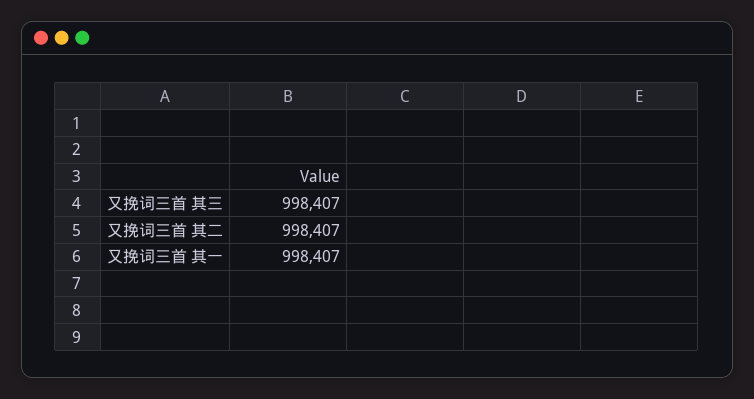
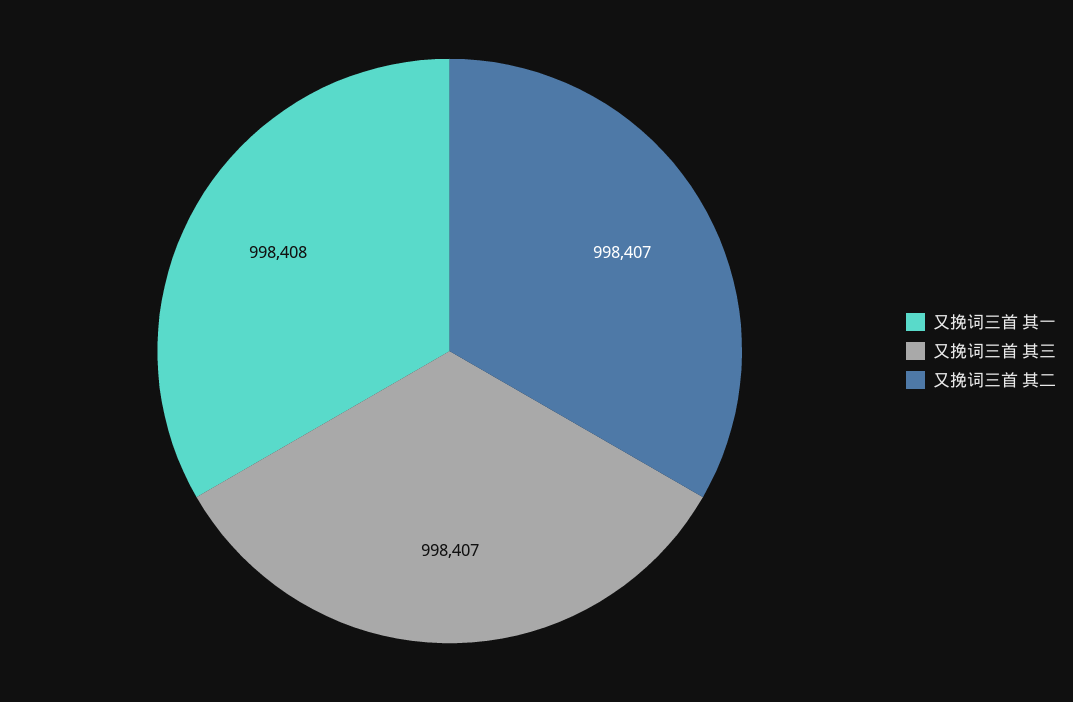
又挽词三首 其一: 998407 -> 998408

